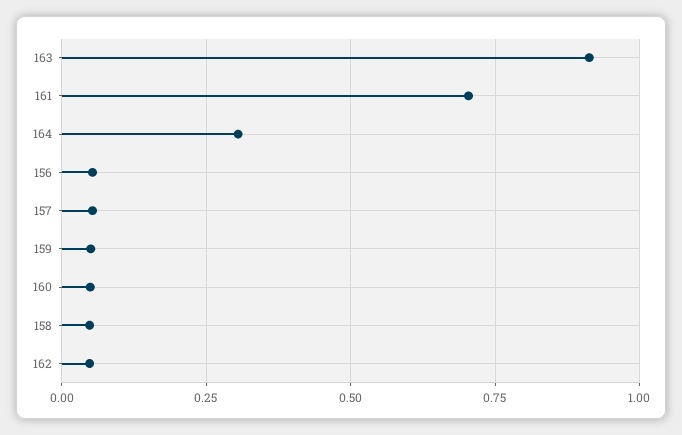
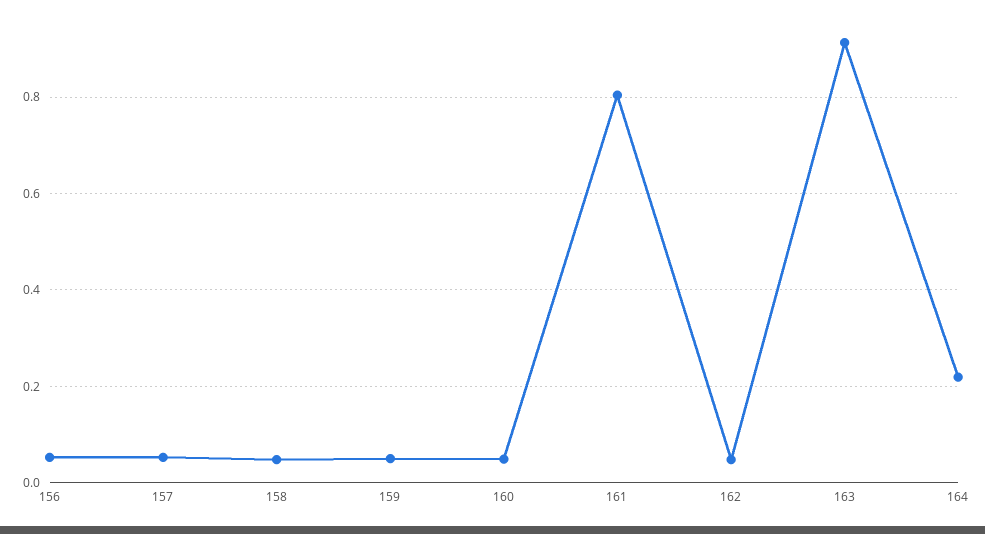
161: 0.7 -> 0.8
164: 0.3 -> 0.22

